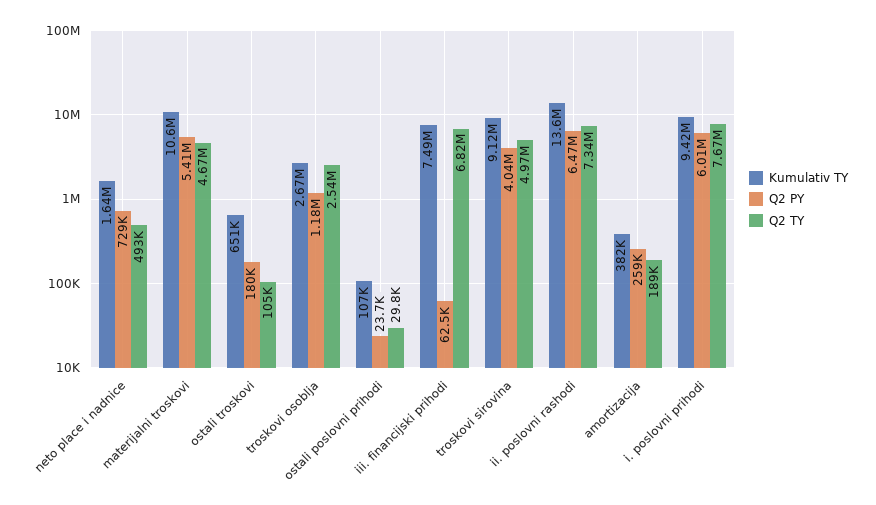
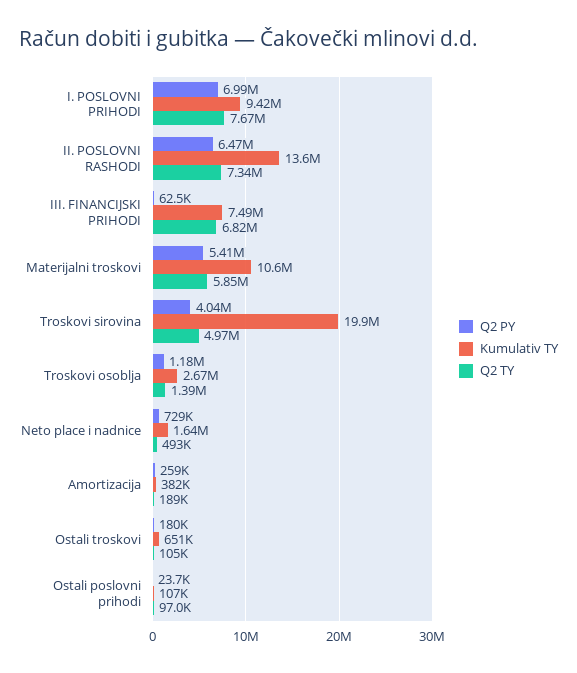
Q2 TY, materijalni troskovi: 4670000 -> 5850000
Q2 TY, troskovi osoblja: 2540000 -> 1390000
Q2 TY, ostali poslovni prihodi: 29800 -> 97000
Kumulativ TY, troskovi sirovina: 9120000 -> 19900000
Q2 PY, i. poslovni prihodi: 6010000 -> 6990000

